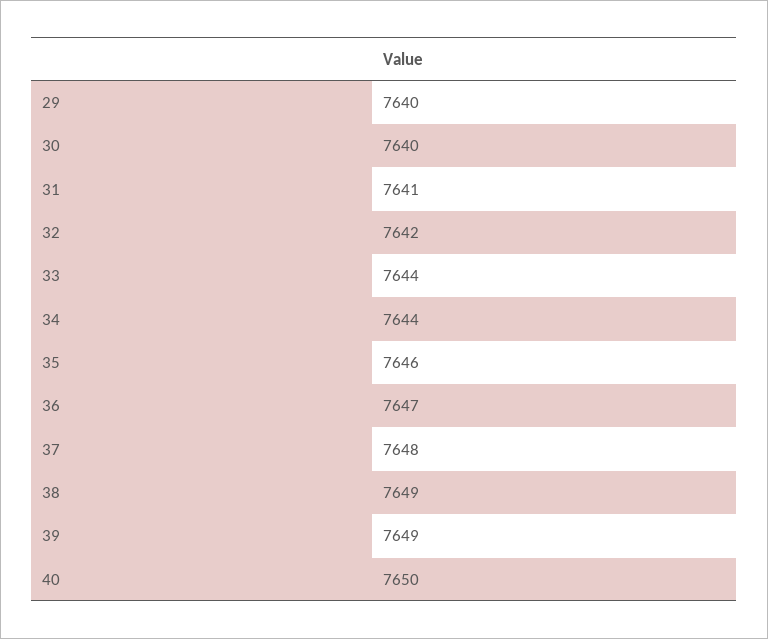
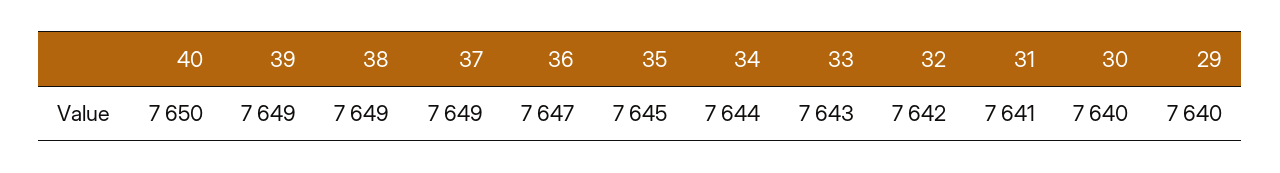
33: 7644 -> 7643
35: 7646 -> 7645
37: 7648 -> 7649

